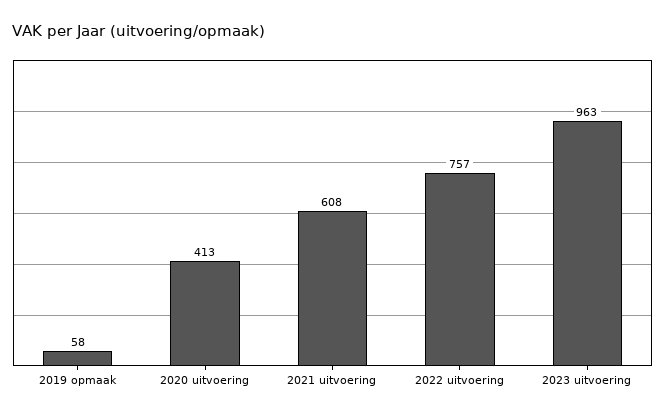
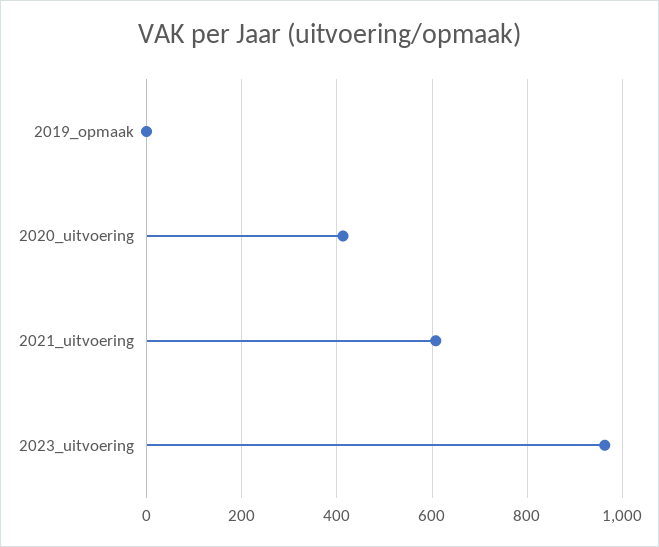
2019 opmaak: 58 -> 0
2022 uitvoering: 757 -> none

